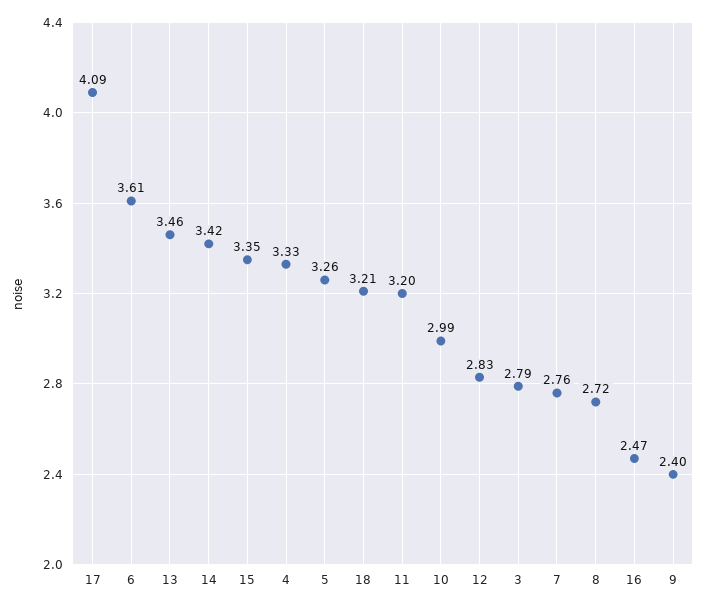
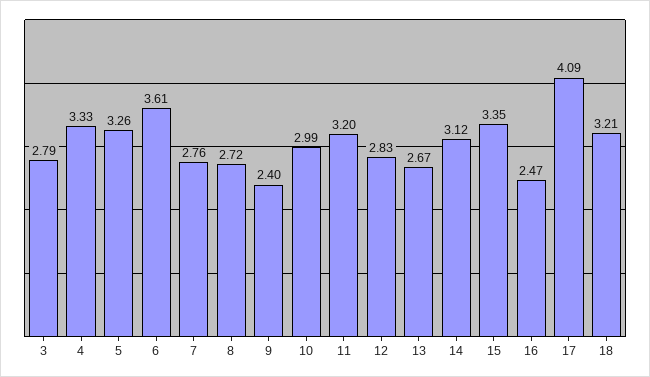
13: 3.46 -> 2.67
14: 3.42 -> 3.12

